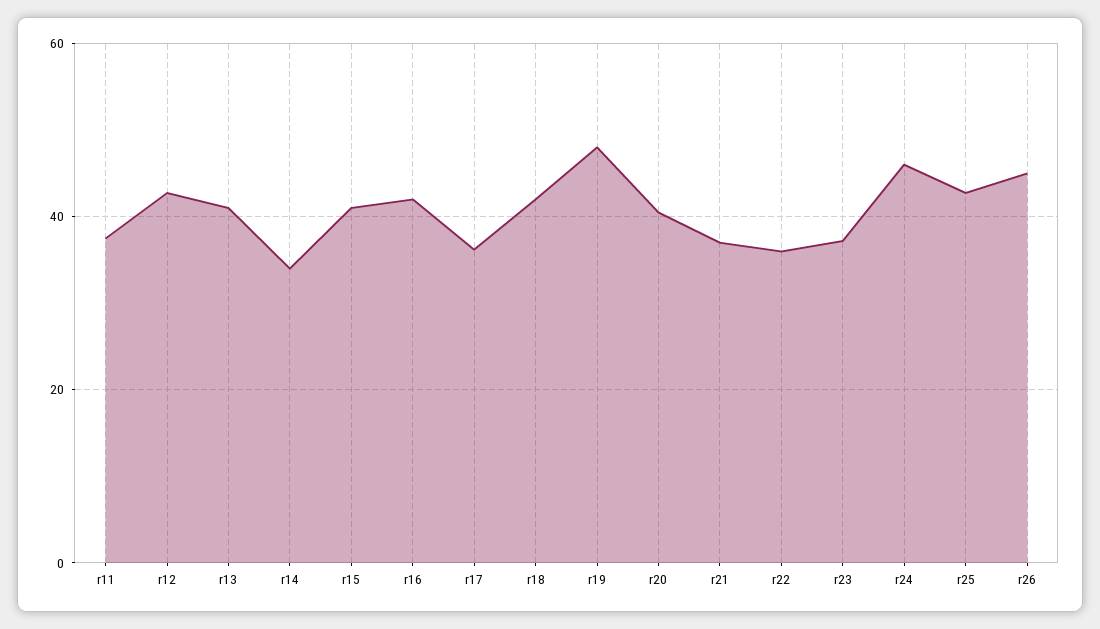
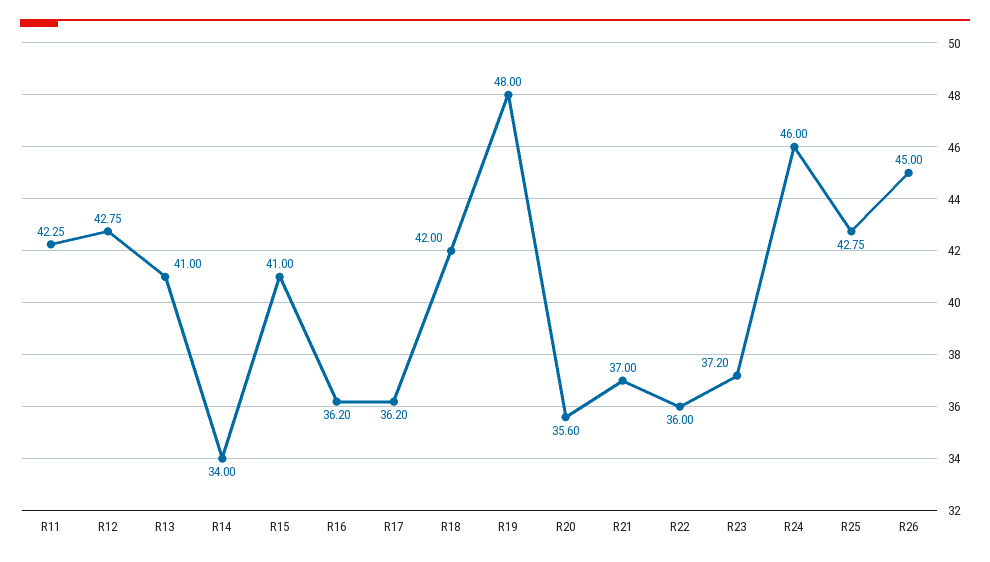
r11: 38 -> 42.25
r16: 42 -> 36.2
r20: 40 -> 35.6

